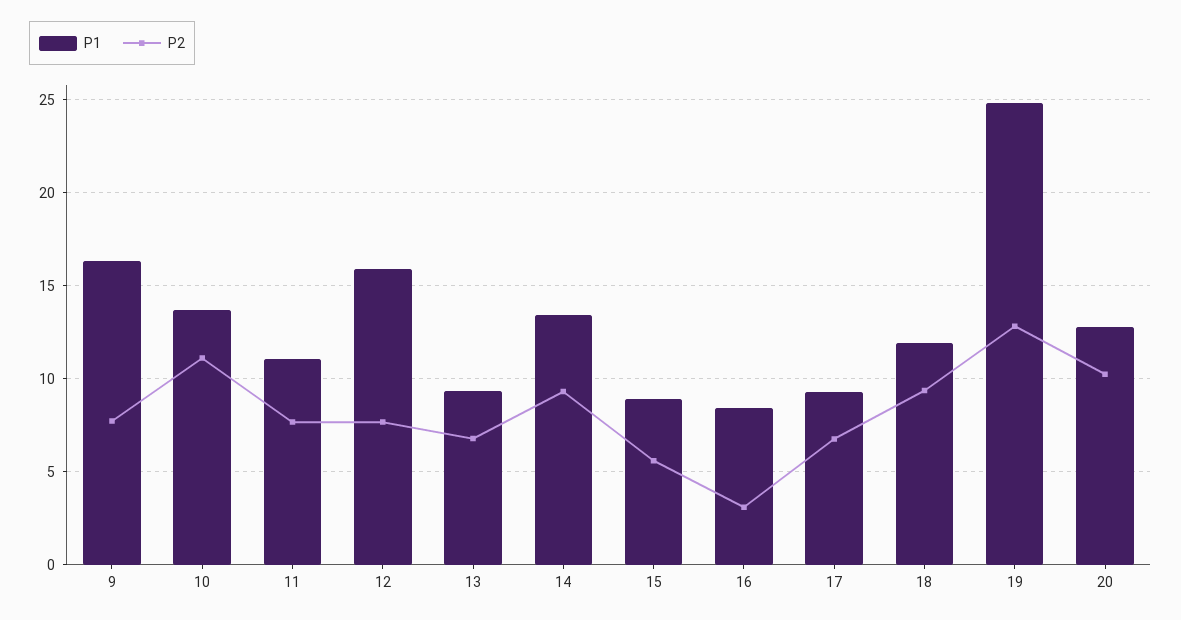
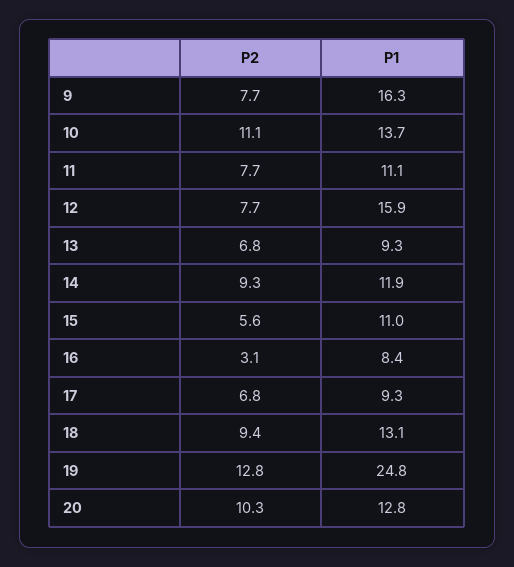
P1, 14: 13.5 -> 11.9
P1, 15: 9 -> 11
P1, 18: 12 -> 13.1

